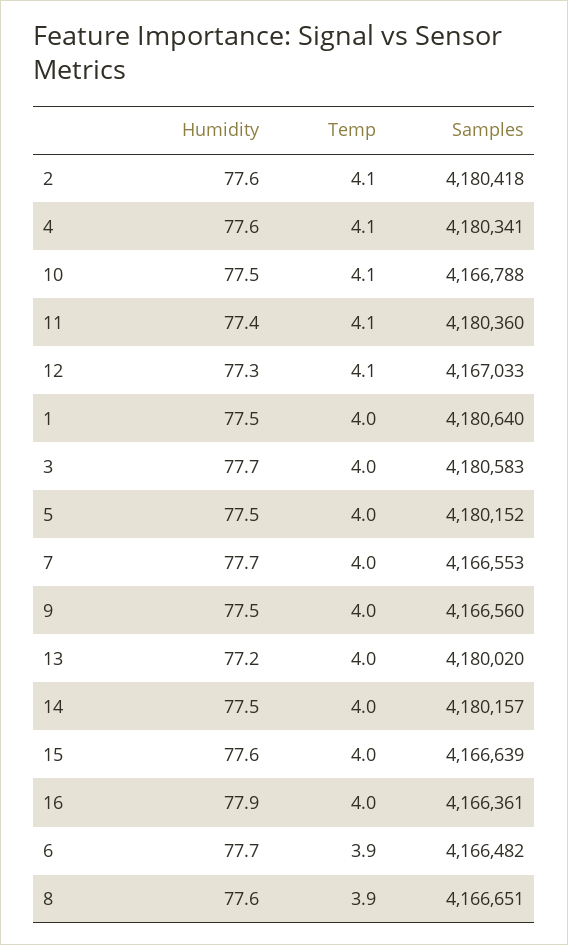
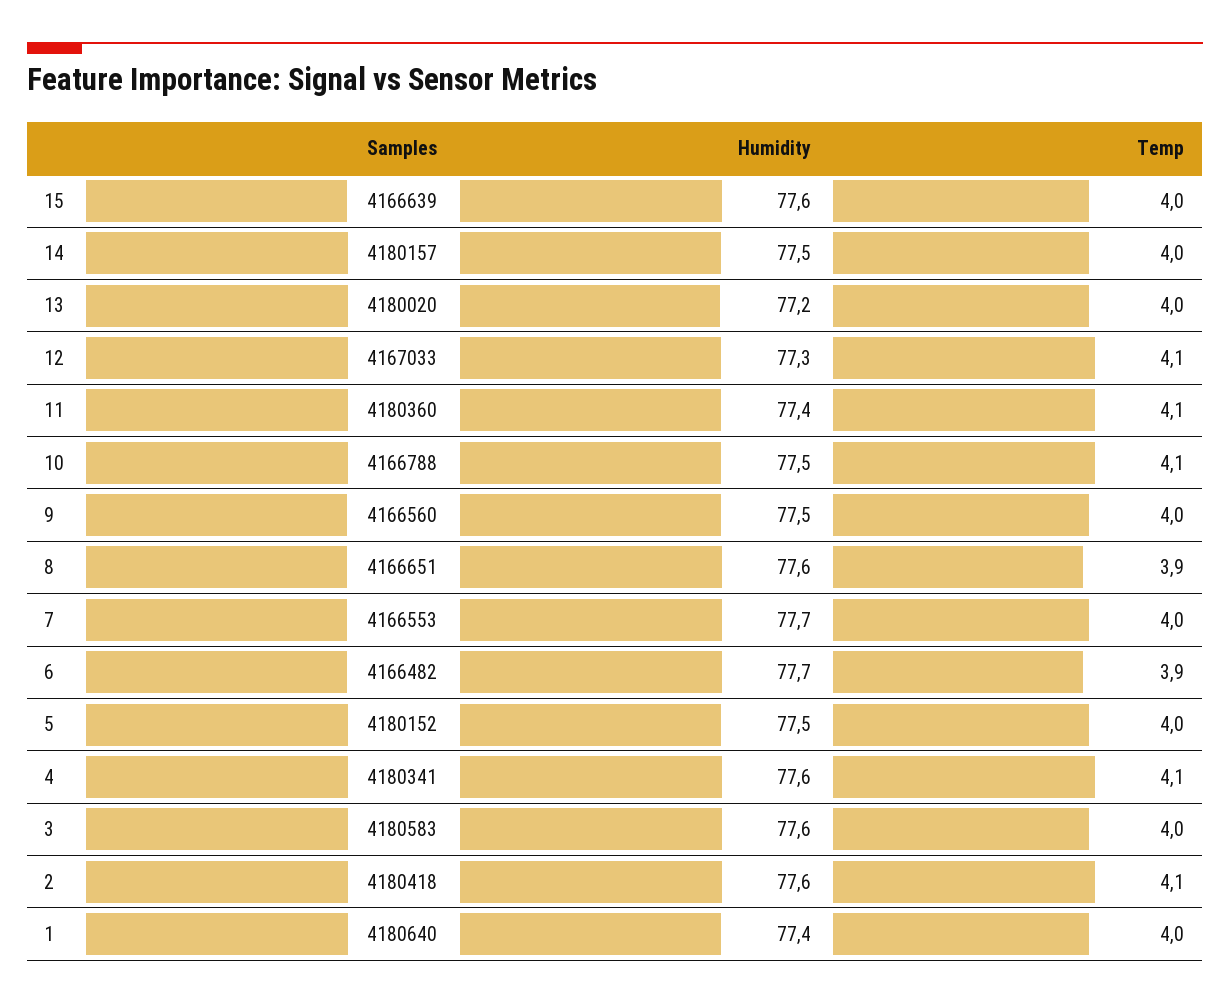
Humidity, 1: 77.5 -> 77.4
Humidity, 3: 77.7 -> 77.6
Humidity, 16: 77.9 -> none
Temp, 16: 4 -> none
Samples, 16: 4166361 -> none

